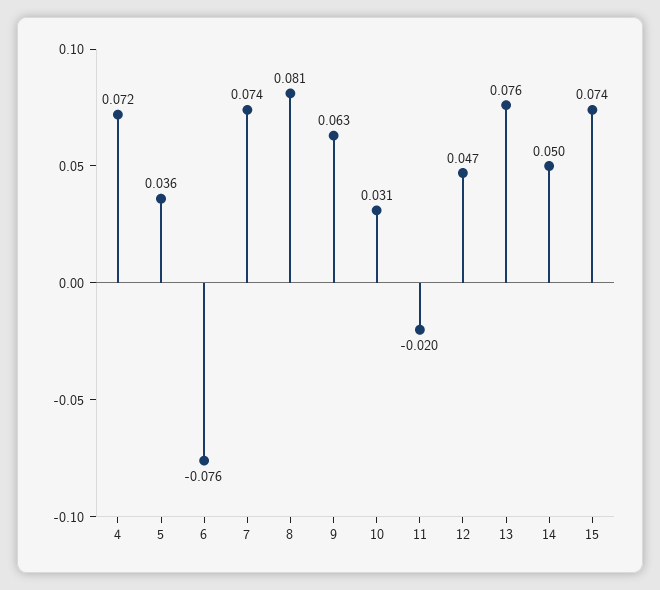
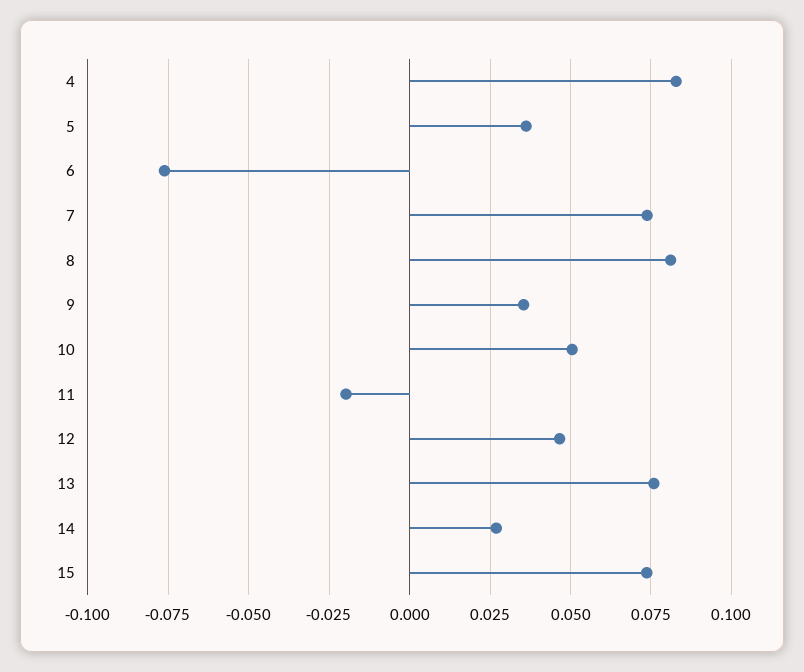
4: 0.072 -> 0.0825
9: 0.063 -> 0.035
10: 0.031 -> 0.05
14: 0.05 -> 0.0275

